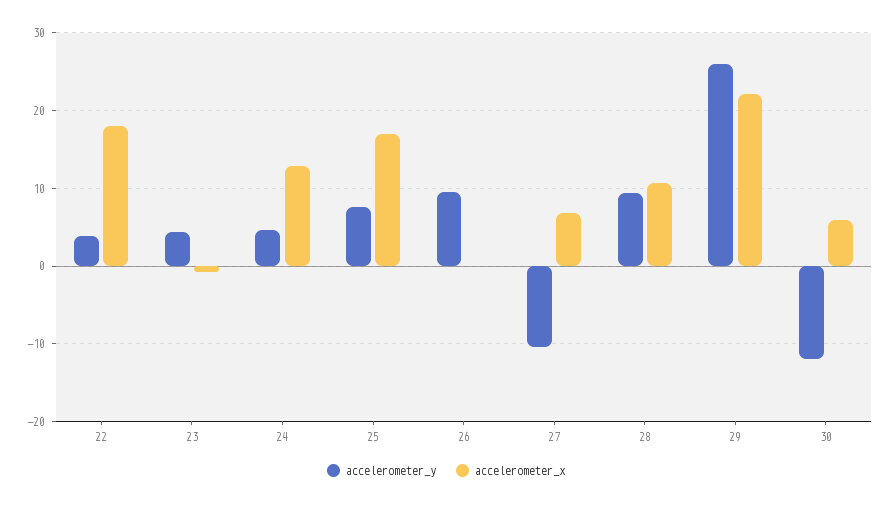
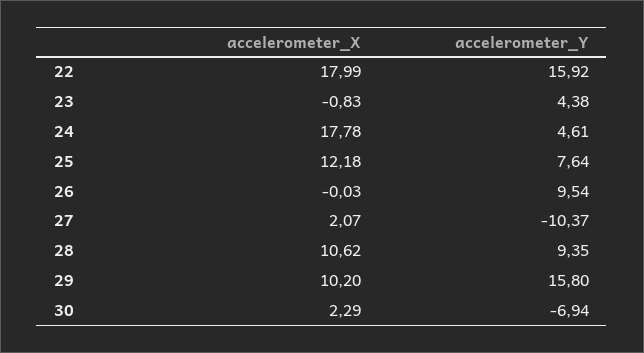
accelerometer_y, 22: 4 -> 15.92
accelerometer_x, 24: 13 -> 17.78
accelerometer_x, 25: 17 -> 12.18
accelerometer_x, 27: 7 -> 2.07
accelerometer_y, 29: 26 -> 15.8
accelerometer_x, 29: 22 -> 10.2
accelerometer_y, 30: -12 -> -6.94
accelerometer_x, 30: 6 -> 2.29

